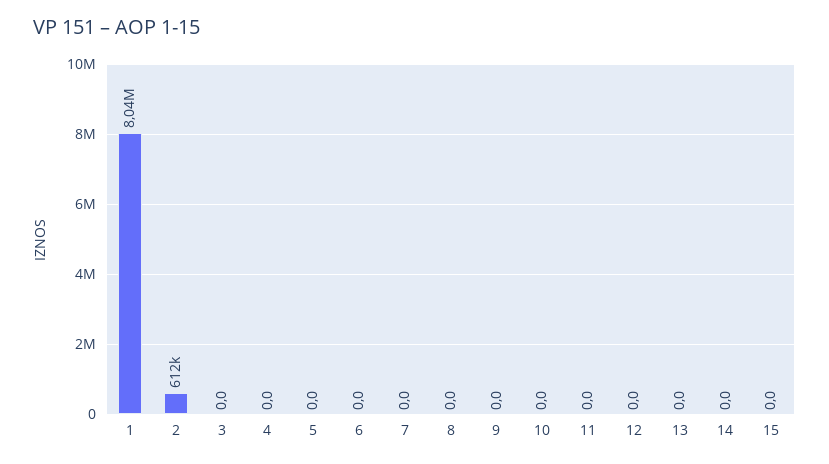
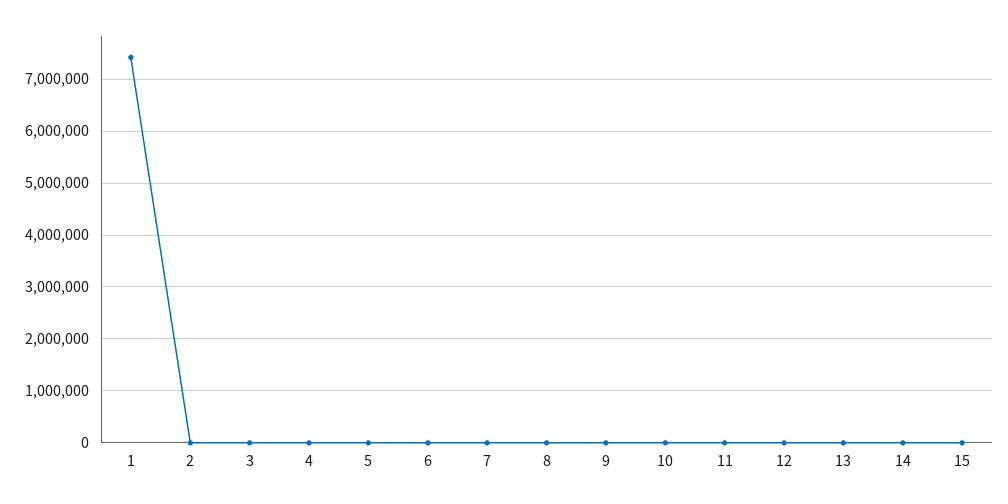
1: 8040000 -> 7400000
2: 612000 -> 0

